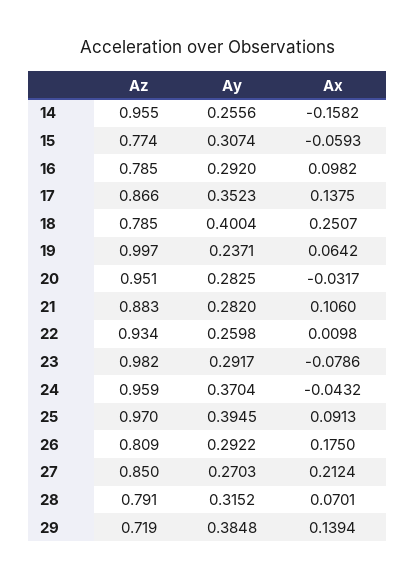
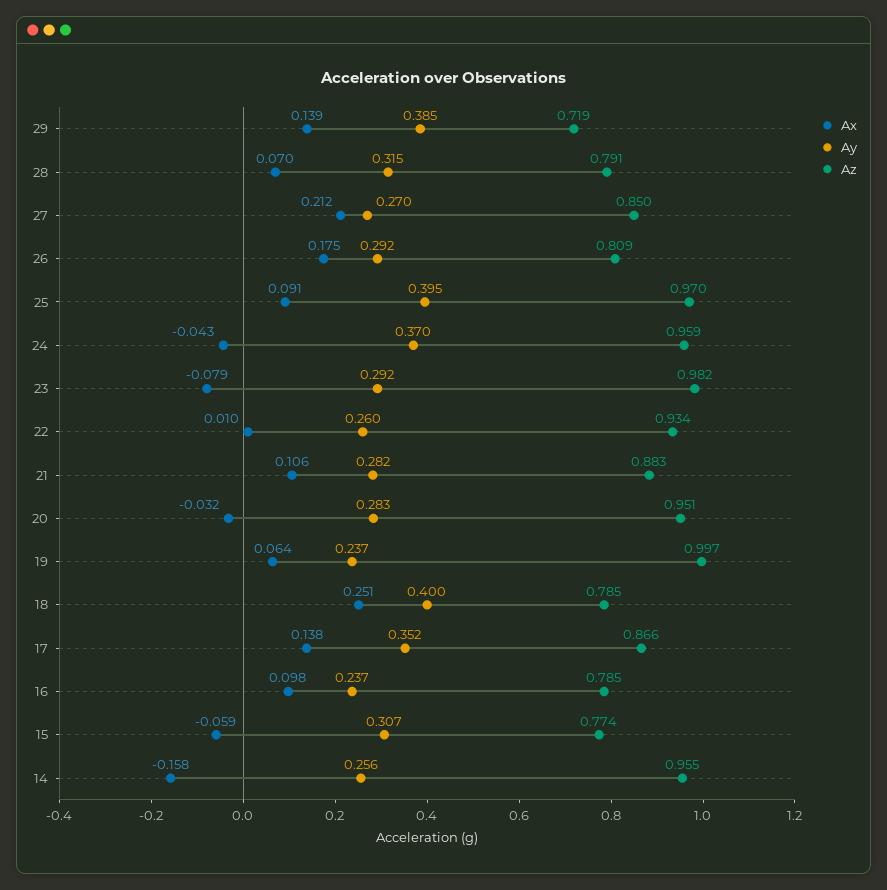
Ay, 16: 0.292 -> 0.237

